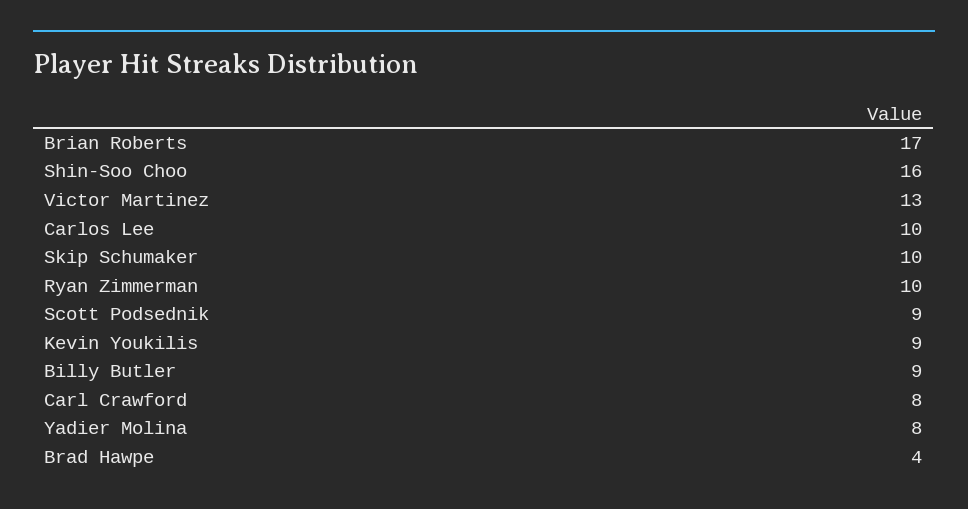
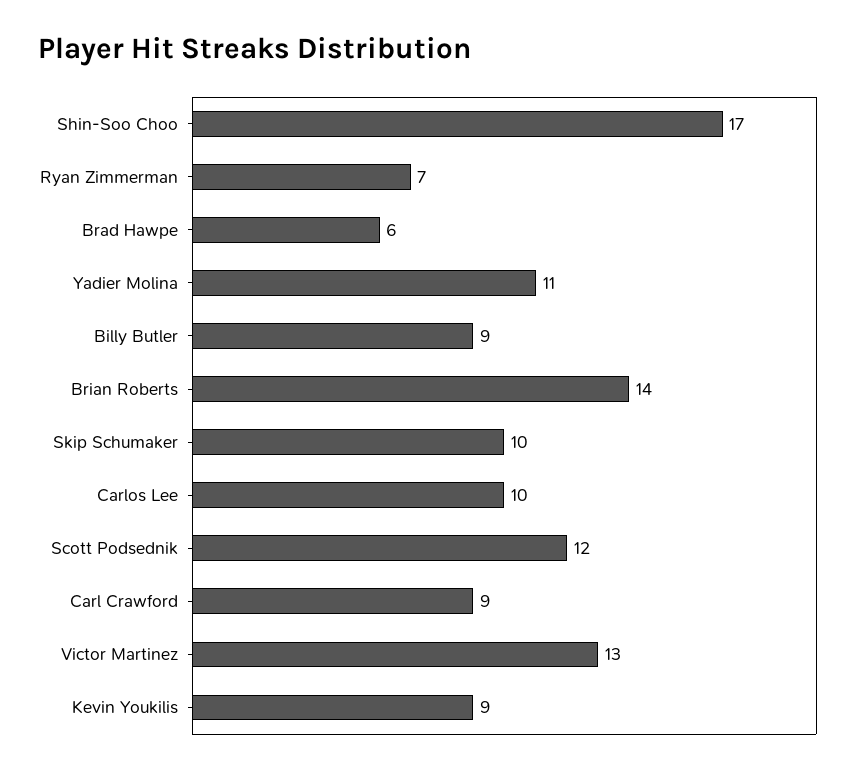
Brian Roberts: 17 -> 14
Shin-Soo Choo: 16 -> 17
Ryan Zimmerman: 10 -> 7
Scott Podsednik: 9 -> 12
Carl Crawford: 8 -> 9
Yadier Molina: 8 -> 11
Brad Hawpe: 4 -> 6

